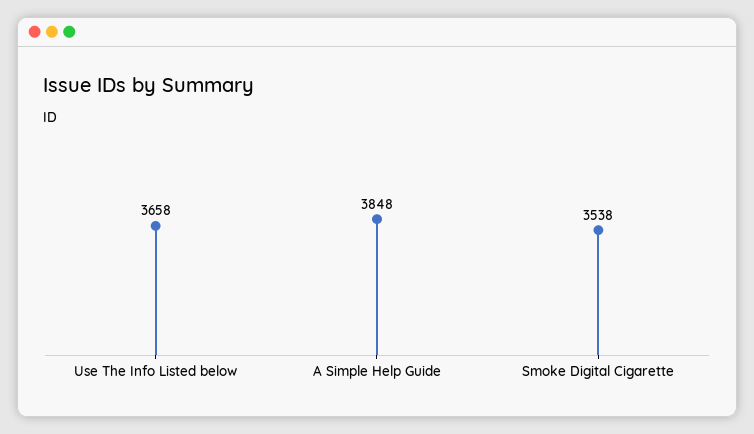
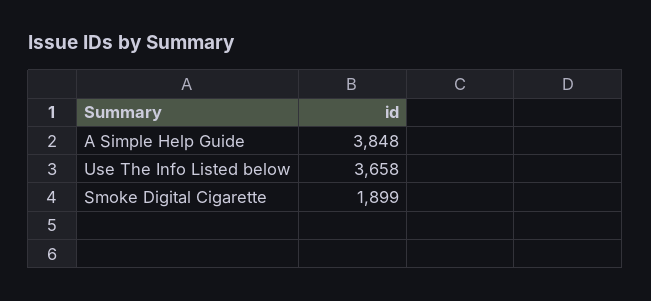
Smoke Digital Cigarette: 3538 -> 1899

